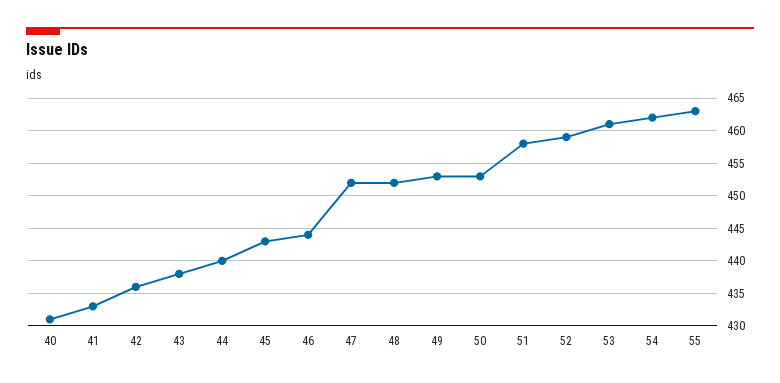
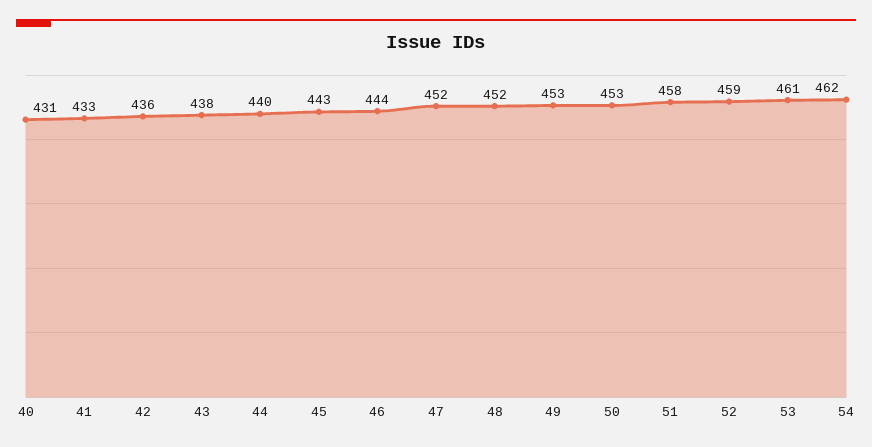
55: 463 -> none

